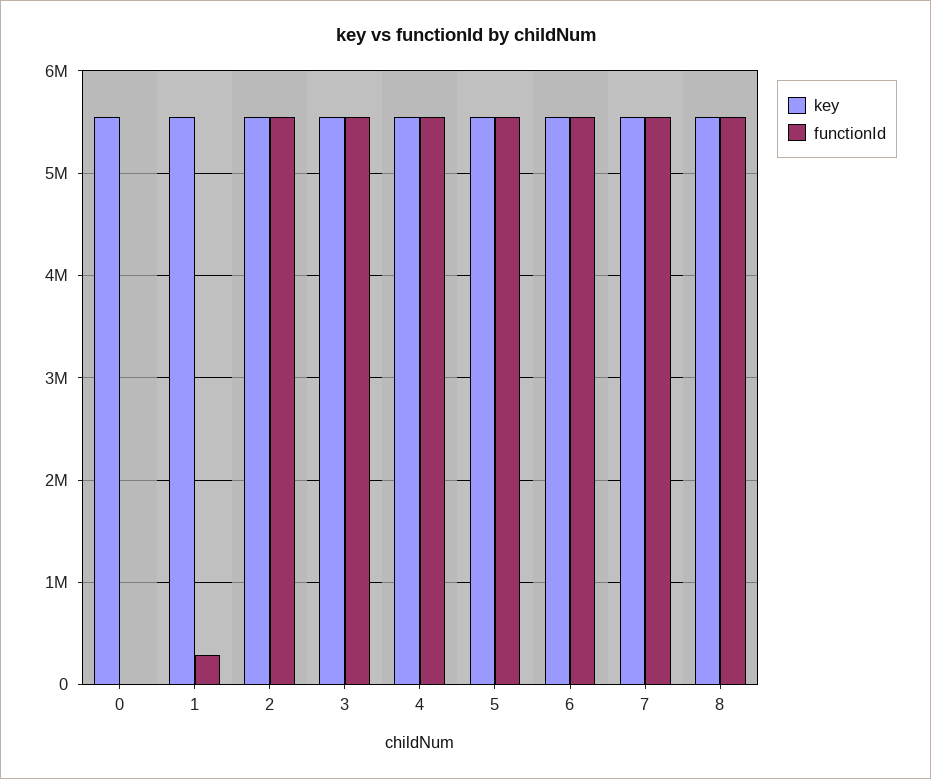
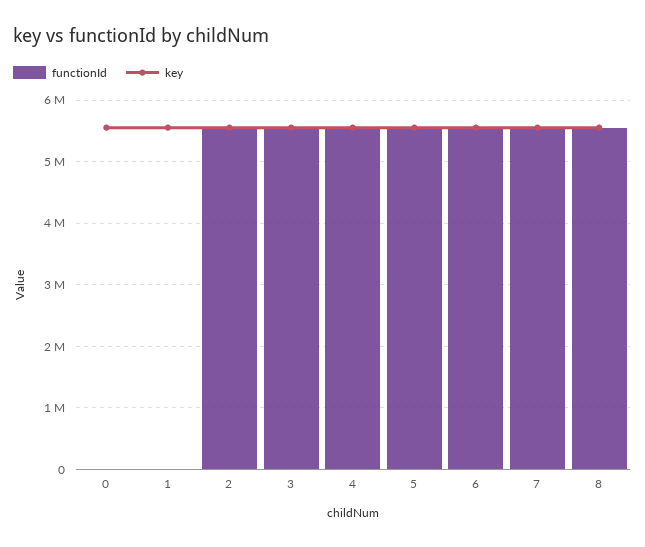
functionId, 1: 300000 -> 0

